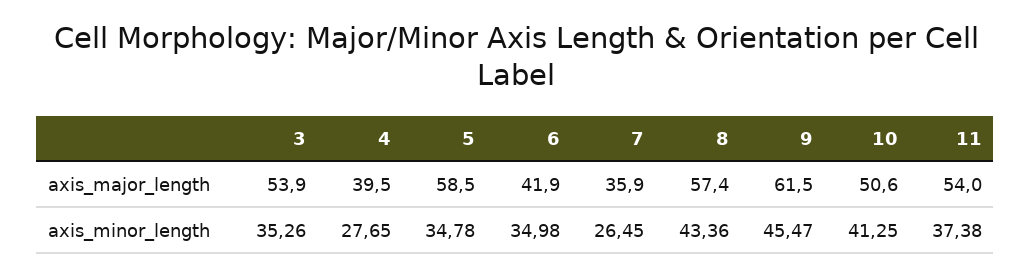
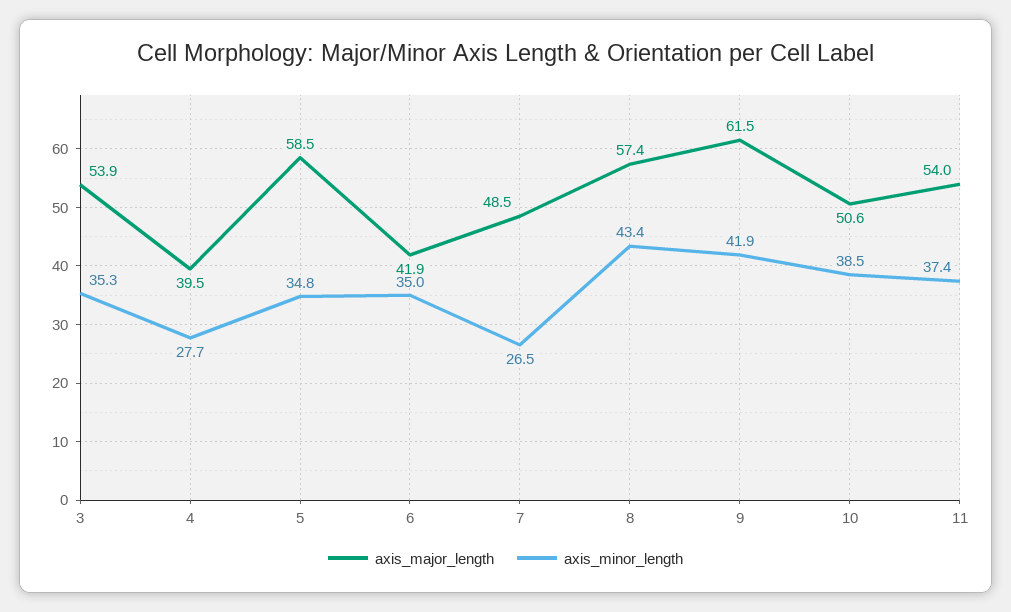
axis_major_length, 7: 35.9 -> 48.5
axis_minor_length, 9: 45.47 -> 41.9
axis_minor_length, 10: 41.25 -> 38.5

